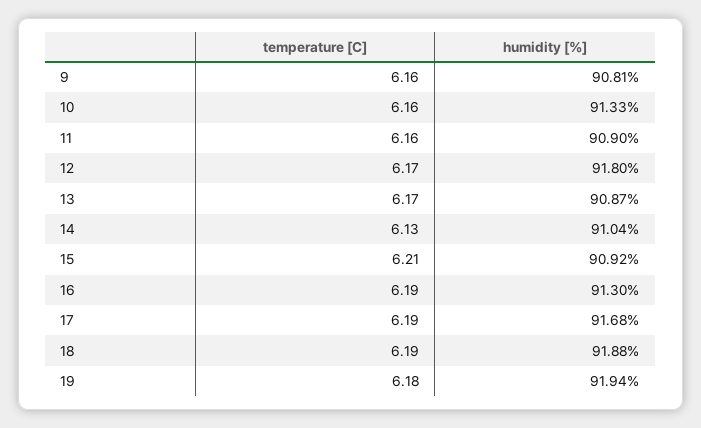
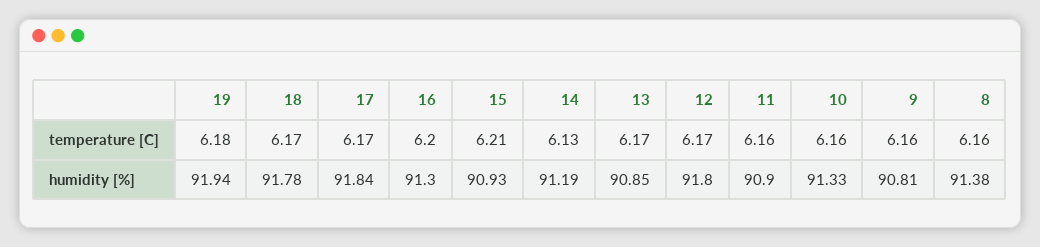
humidity [%], 13: 90.87 -> 90.85
humidity [%], 14: 91.04 -> 91.19
humidity [%], 15: 90.92 -> 90.93
temperature [C], 16: 6.19 -> 6.2
temperature [C], 17: 6.19 -> 6.17
humidity [%], 17: 91.68 -> 91.84
temperature [C], 18: 6.19 -> 6.17
humidity [%], 18: 91.88 -> 91.78
temperature [C], 8: none -> 6.16
humidity [%], 8: none -> 91.38

